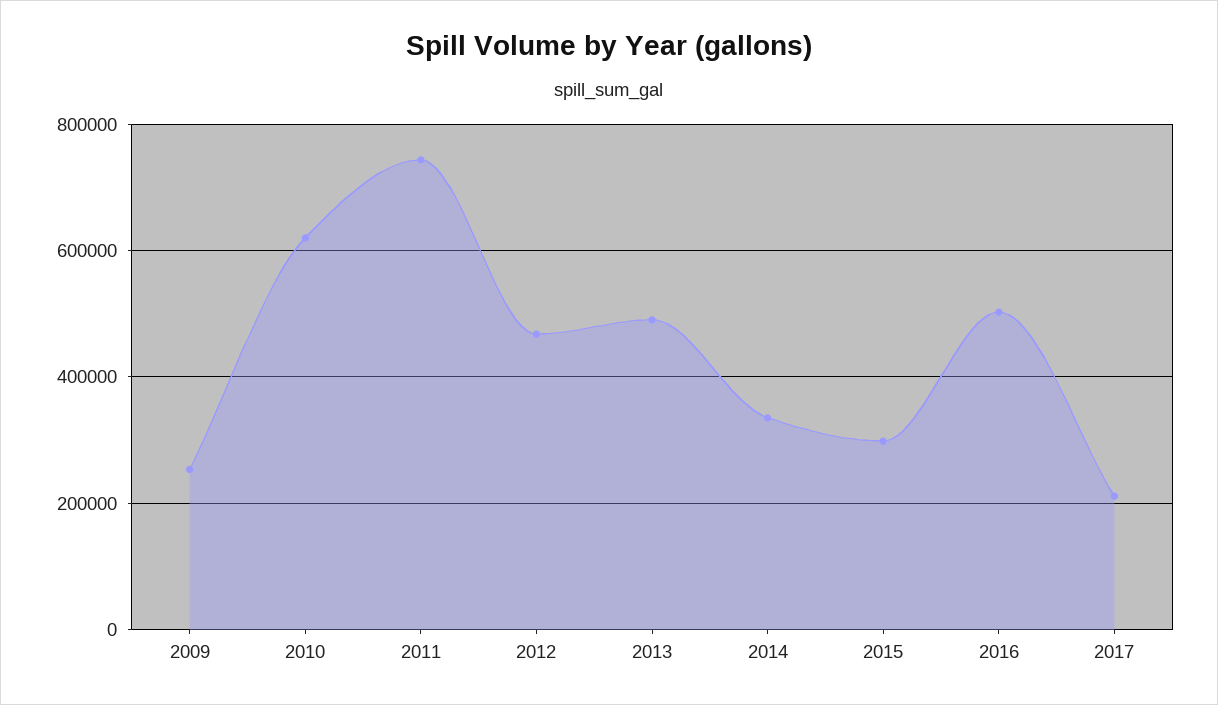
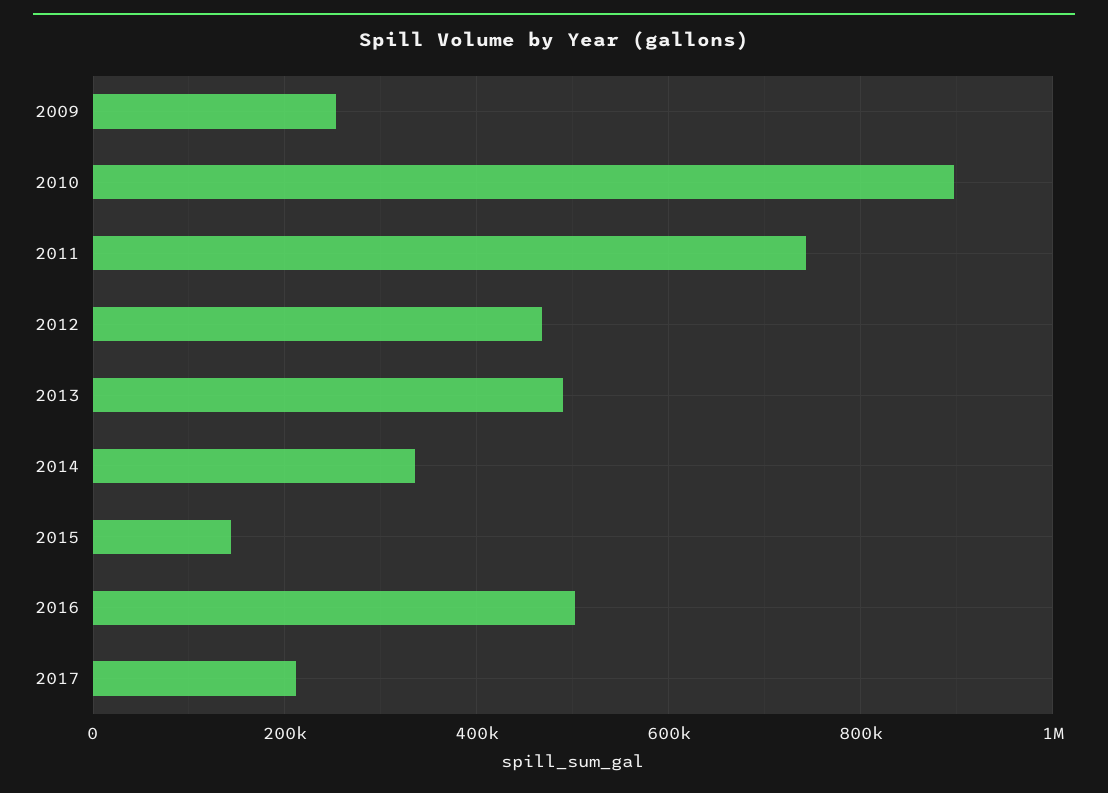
2010: 620000 -> 900000
2015: 300000 -> 140000

